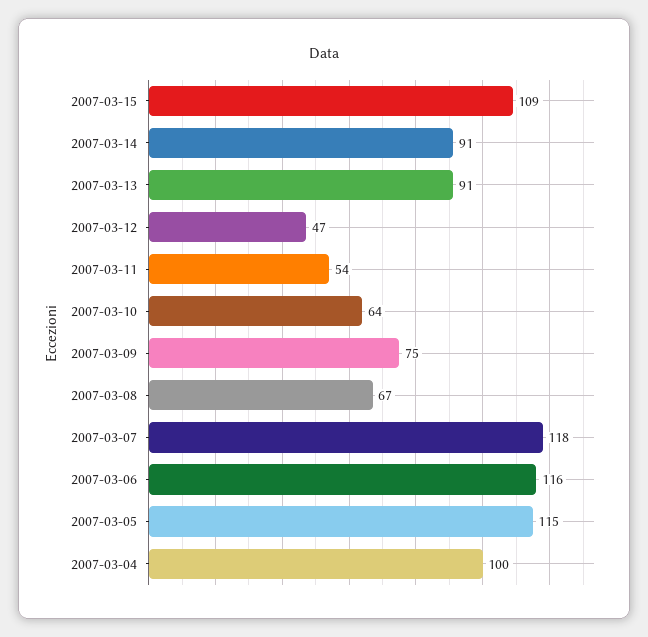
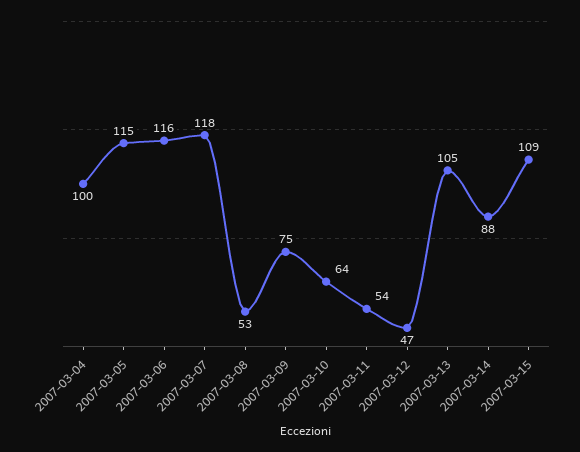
2007-03-14: 91 -> 88
2007-03-13: 91 -> 105
2007-03-08: 67 -> 53

